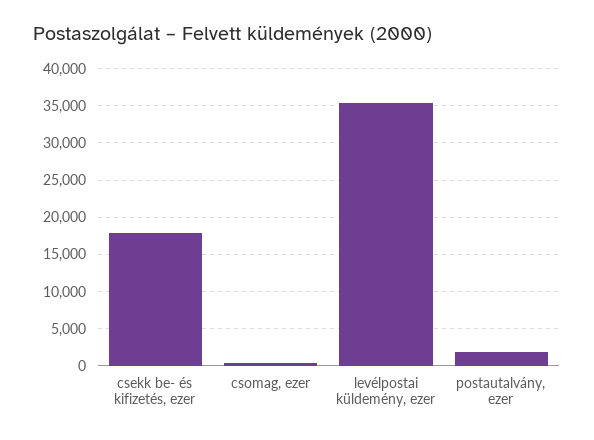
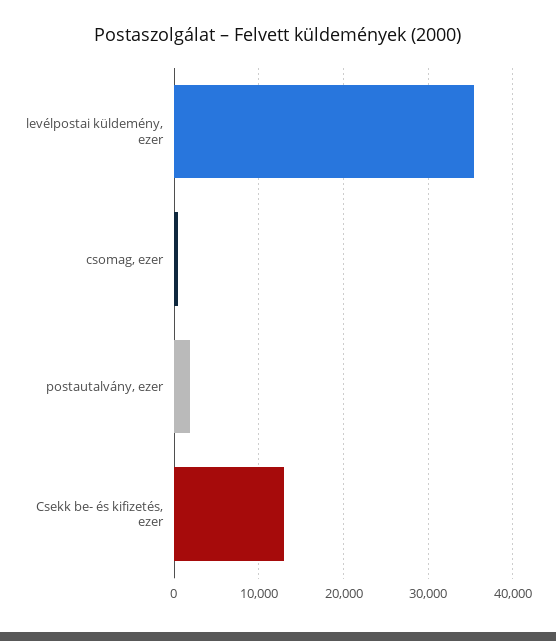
csekk be- és kifizetés, ezer: 18000 -> 13000

